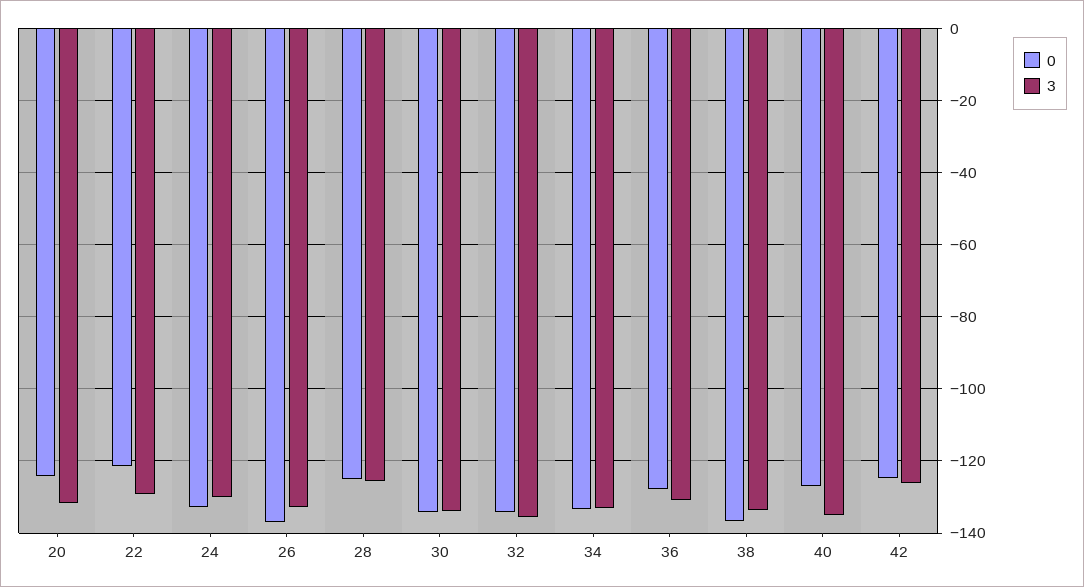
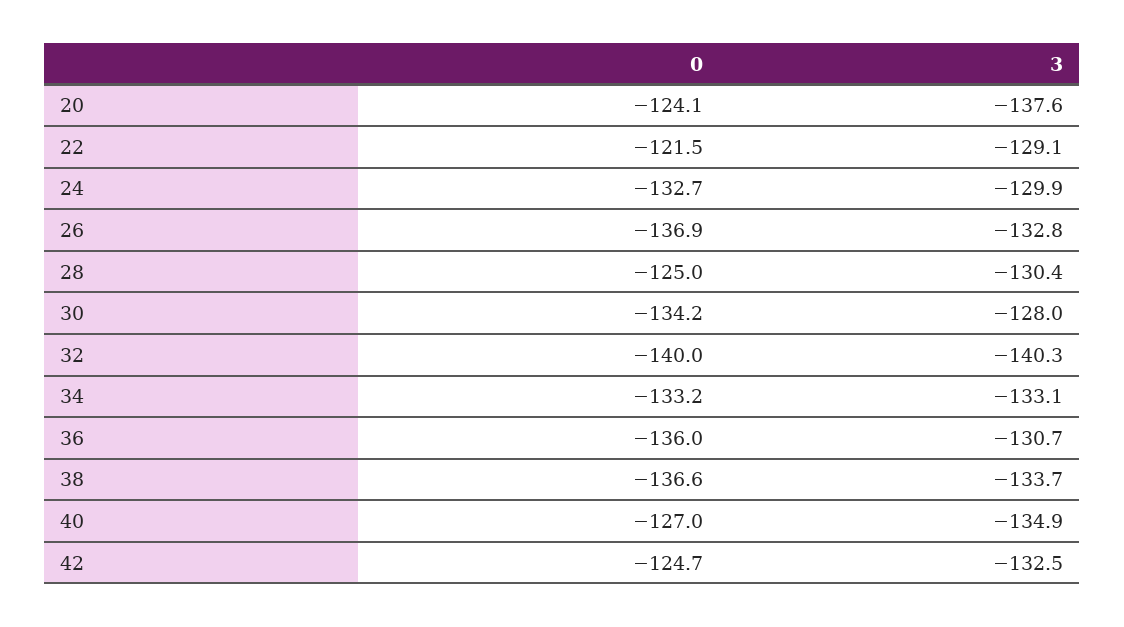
3, 20: -132 -> -137.6
3, 28: -126 -> -130.4
3, 30: -134 -> -128
0, 32: -134 -> -140
3, 32: -136 -> -140.3
0, 36: -128 -> -136
3, 42: -126 -> -132.5

